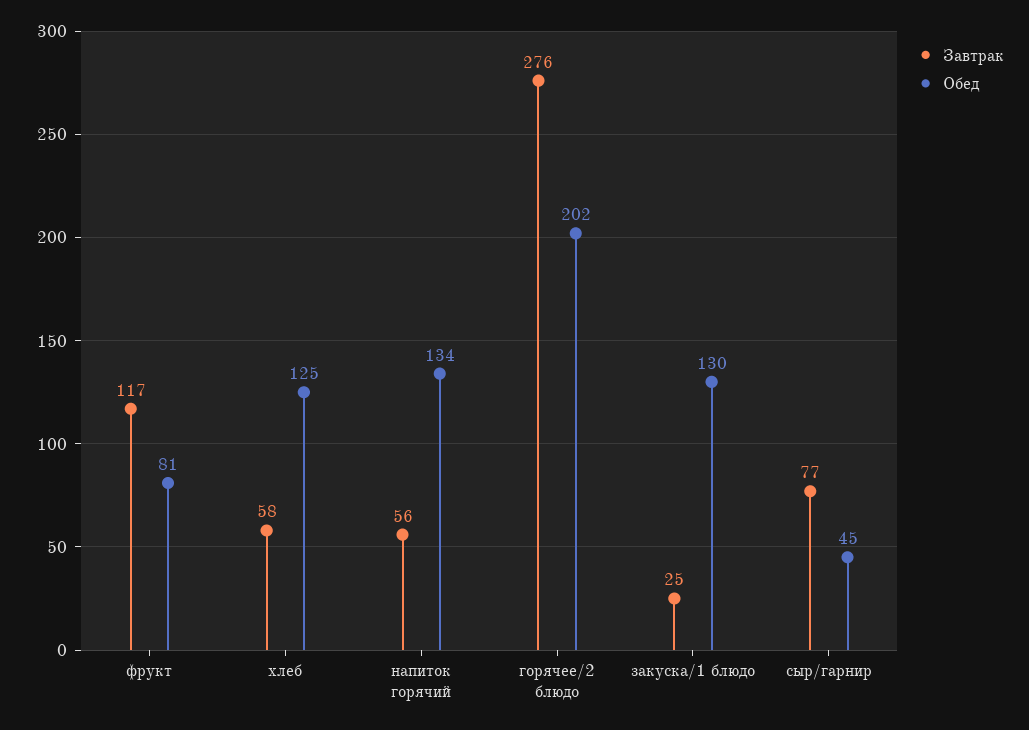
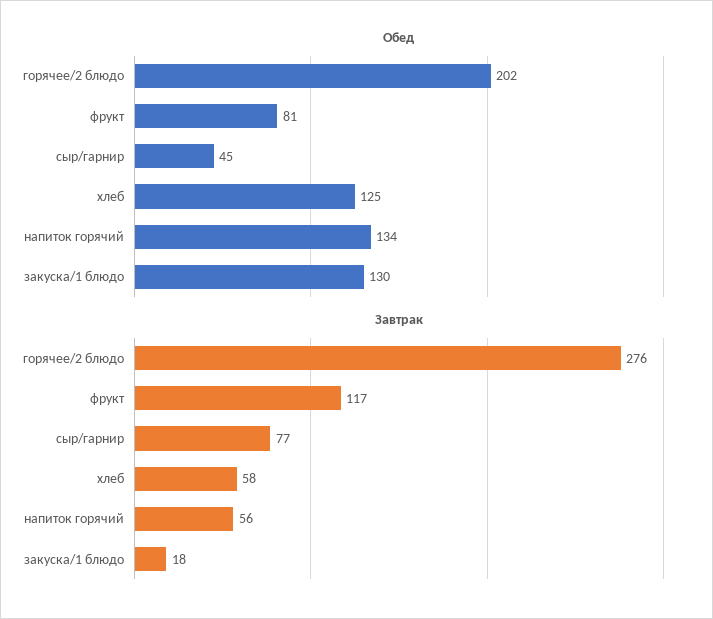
Завтрак, закуска/1 блюдо: 25 -> 18

